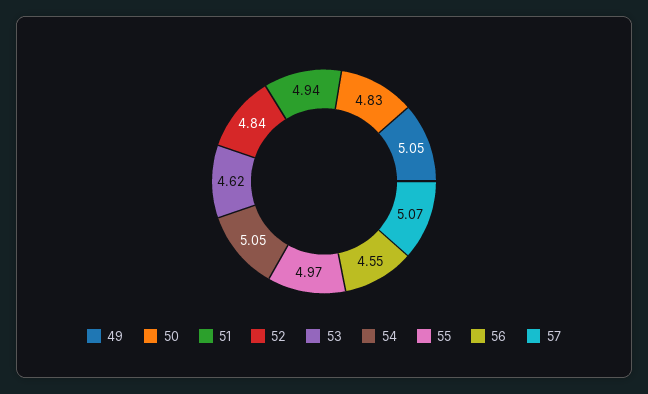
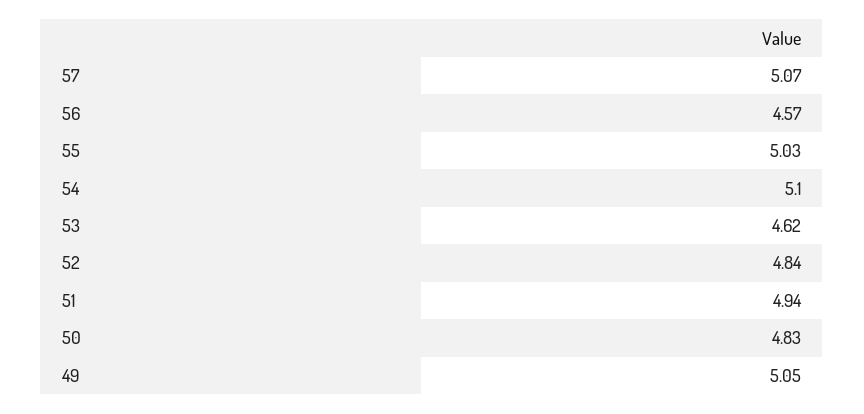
54: 5.05 -> 5.1
55: 4.97 -> 5.03
56: 4.55 -> 4.57

